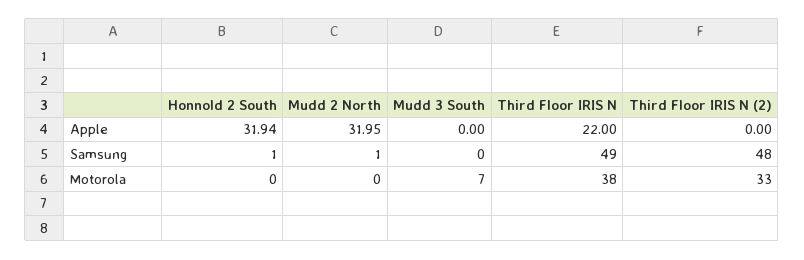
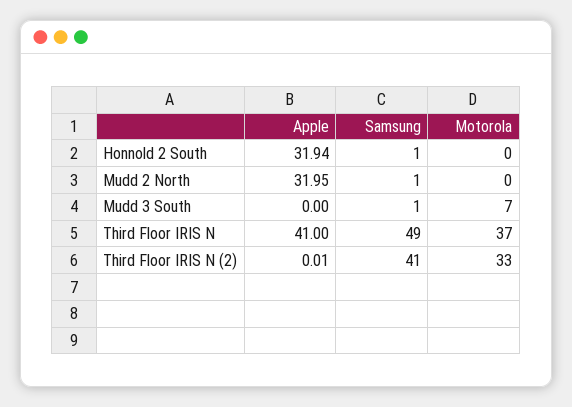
Third Floor IRIS N, Apple: 22 -> 41
Third Floor IRIS N (2), Apple: 0 -> 0.01
Mudd 3 South, Samsung: 0 -> 1
Third Floor IRIS N (2), Samsung: 48 -> 41
Third Floor IRIS N, Motorola: 38 -> 37

